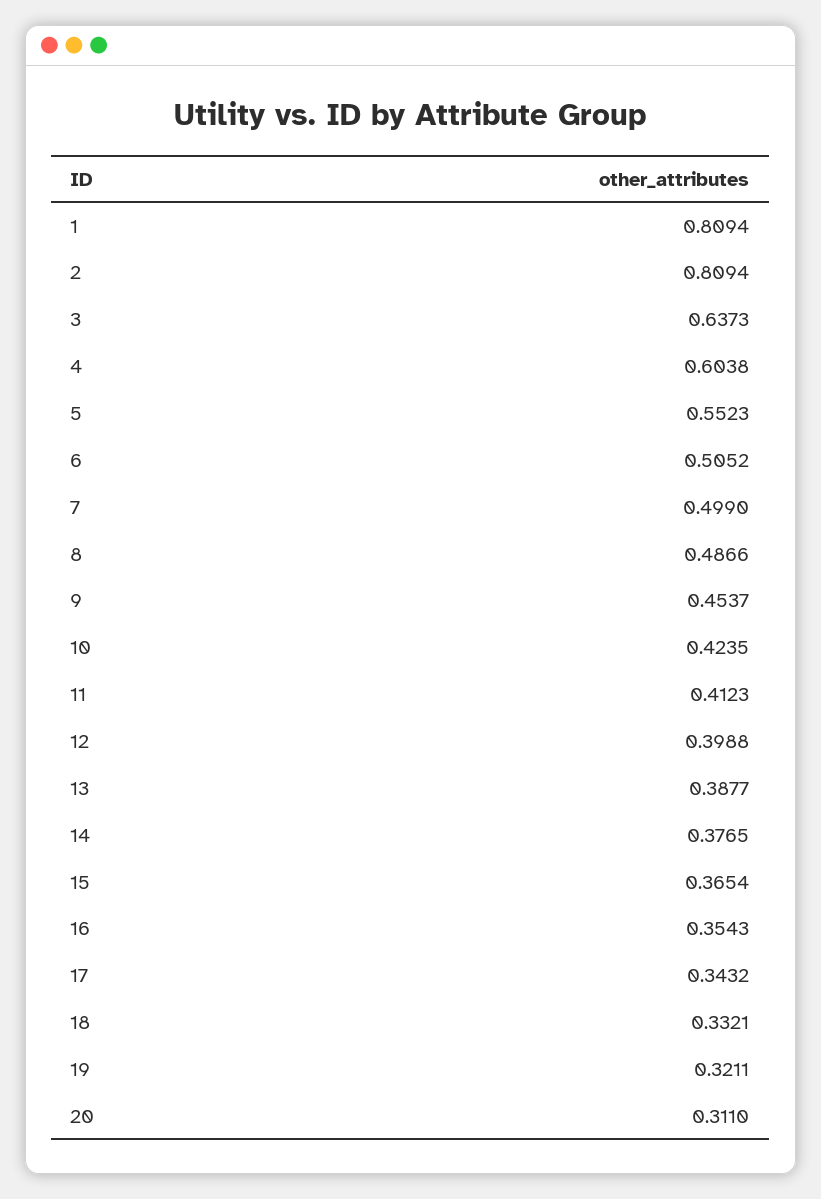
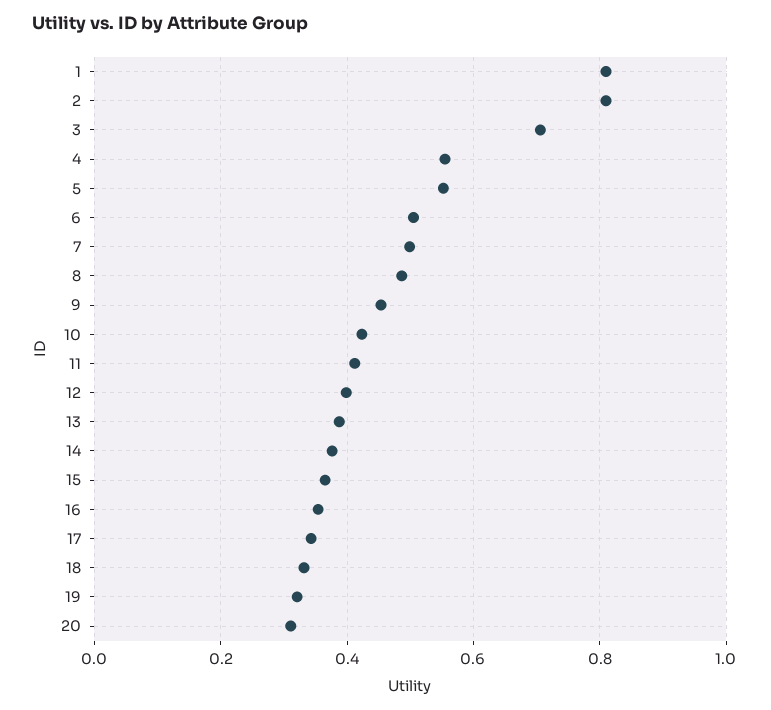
3: 0.6373 -> 0.7
4: 0.6038 -> 0.56

